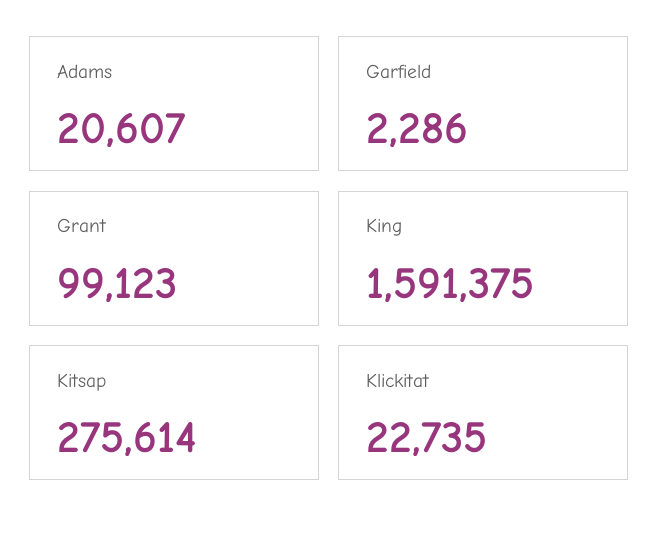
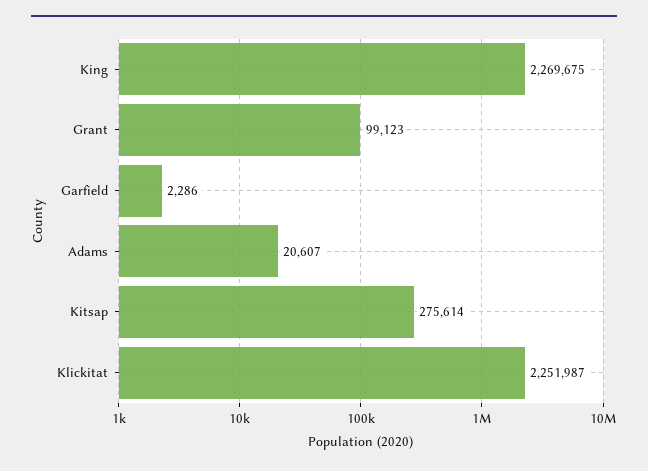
King: 1591375 -> 2269675
Klickitat: 22735 -> 2251987

